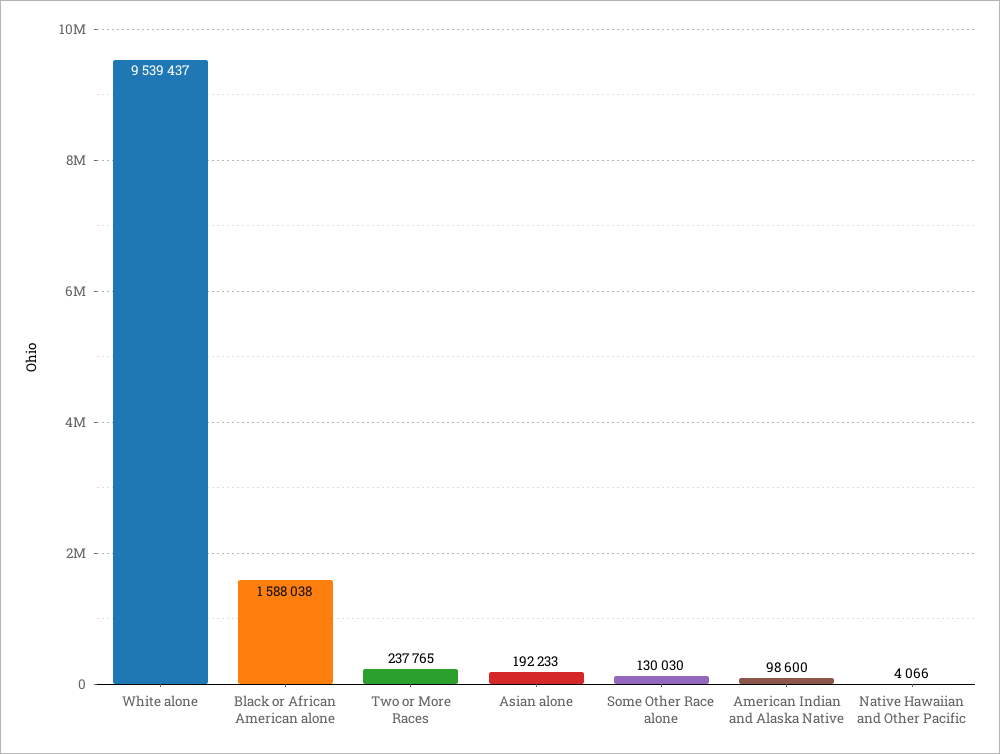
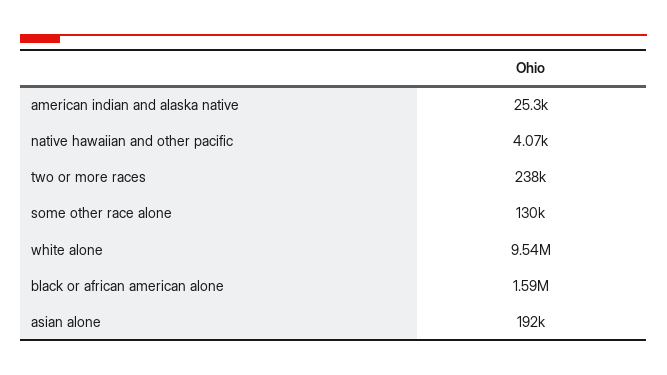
American Indian and Alaska Native: 98600 -> 25300

